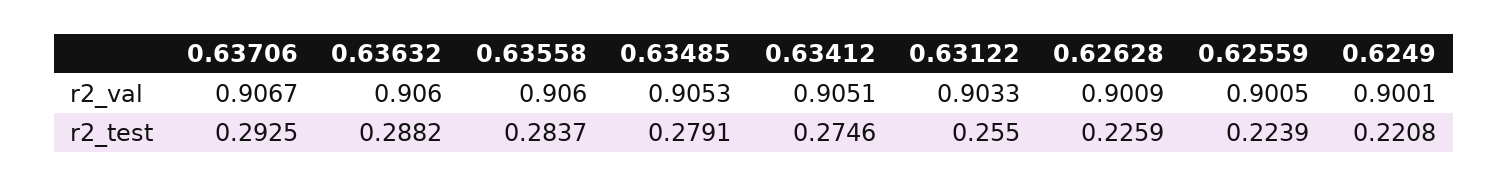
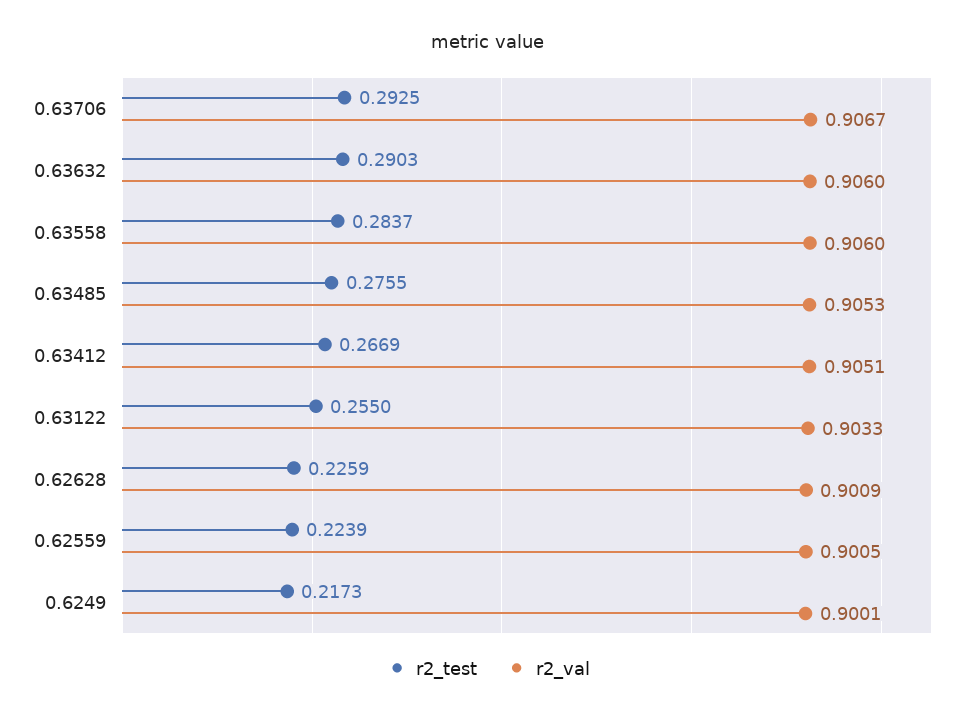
r2_test, 0.63632: 0.2882 -> 0.2903
r2_test, 0.63485: 0.2791 -> 0.2755
r2_test, 0.63412: 0.2746 -> 0.2669
r2_test, 0.6249: 0.2208 -> 0.2173

